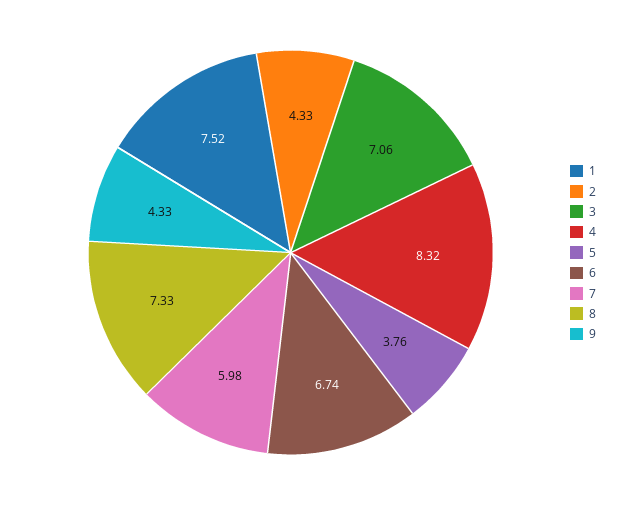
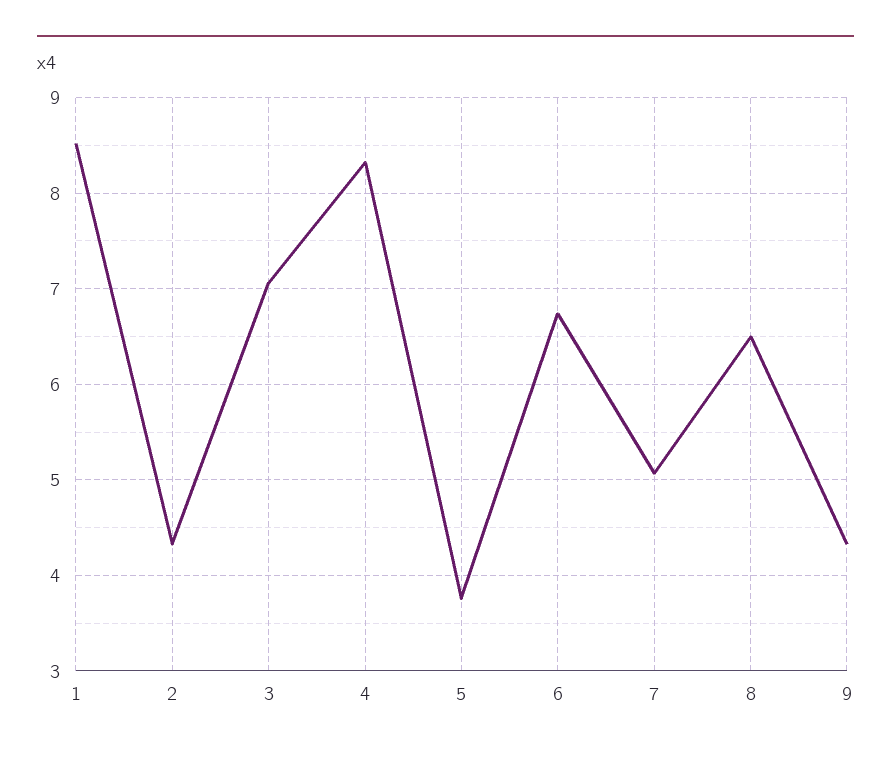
1: 7.52 -> 8.5
7: 5.98 -> 5.1
8: 7.33 -> 6.5

